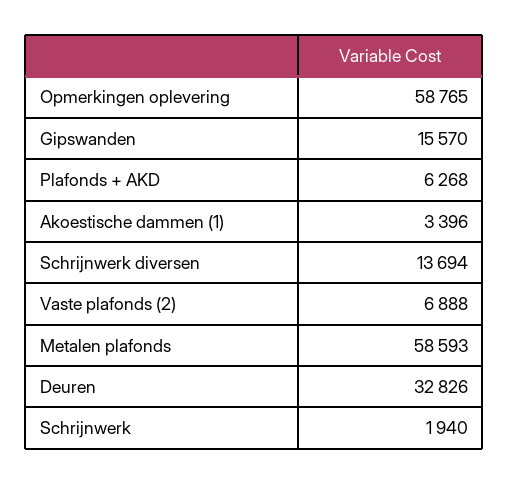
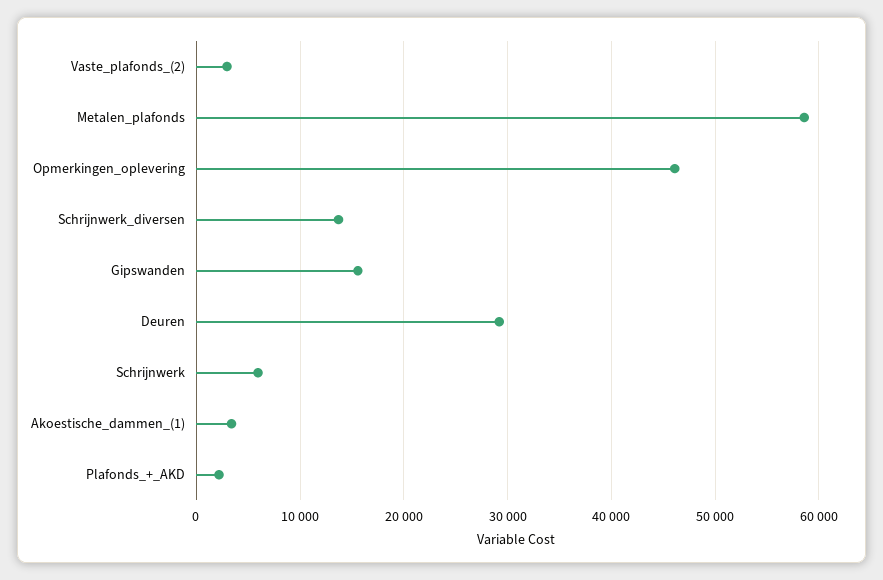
Opmerkingen oplevering: 58765 -> 46000
Plafonds + AKD: 6268 -> 2000
Vaste plafonds (2): 6888 -> 3000
Deuren: 32826 -> 29000
Schrijnwerk: 1940 -> 6000

